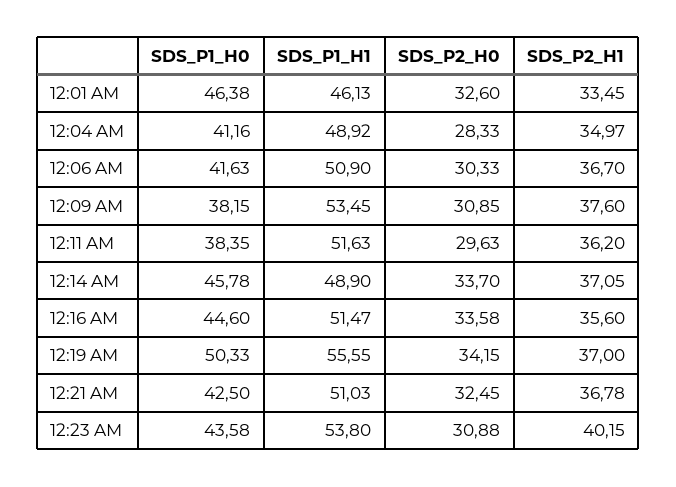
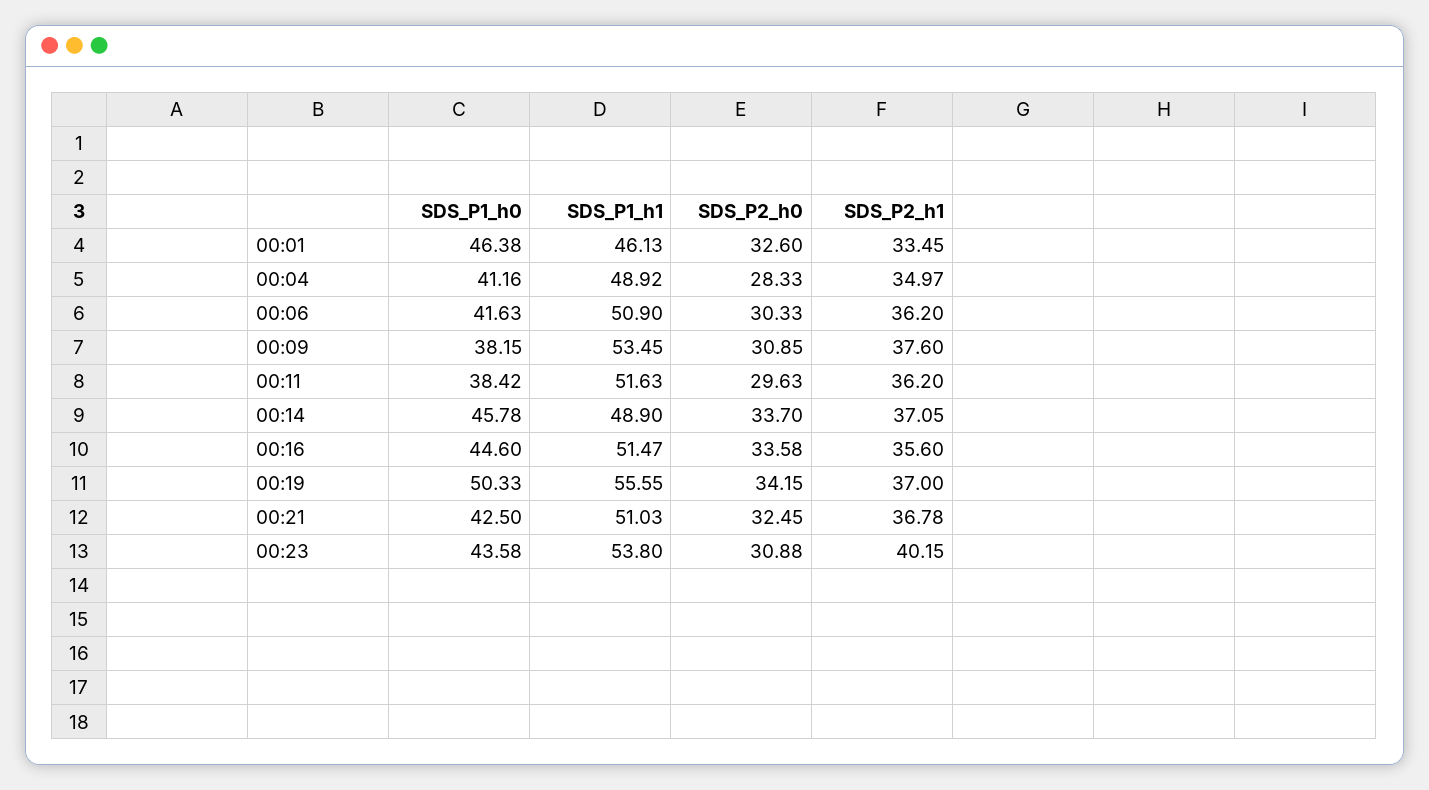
SDS_P2_H1, 12:06 AM: 36.7 -> 36.2
SDS_P1_H0, 12:11 AM: 38.35 -> 38.42

